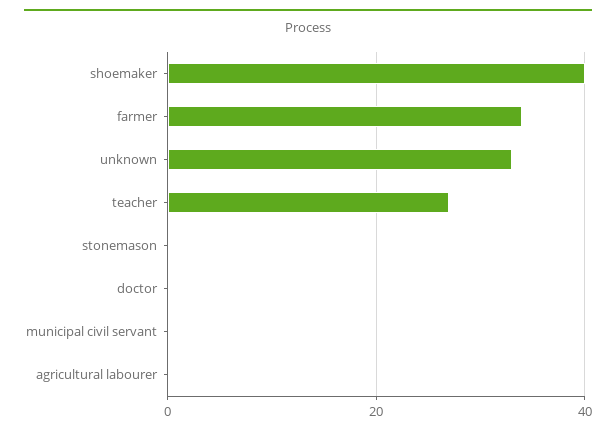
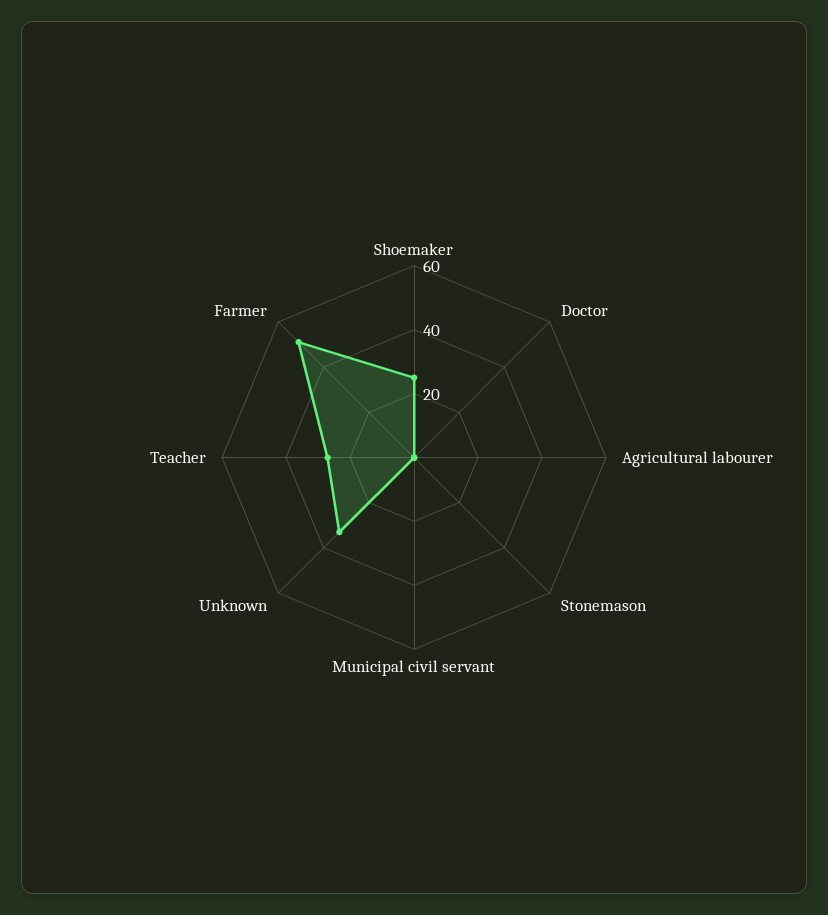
shoemaker: 40 -> 25
farmer: 35 -> 50

